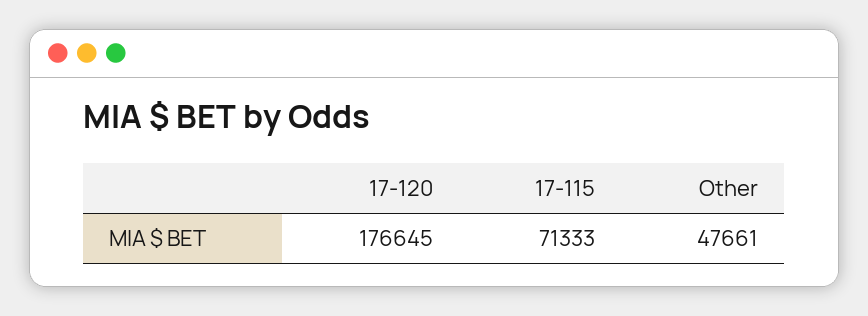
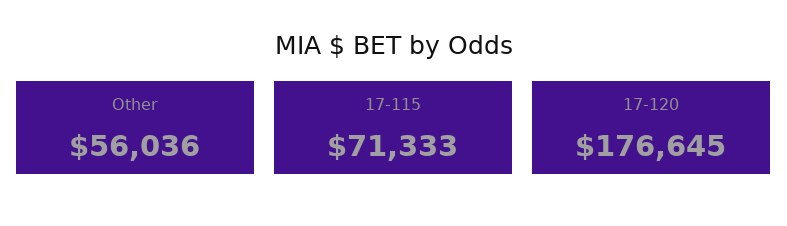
Other: 47661 -> 56036

